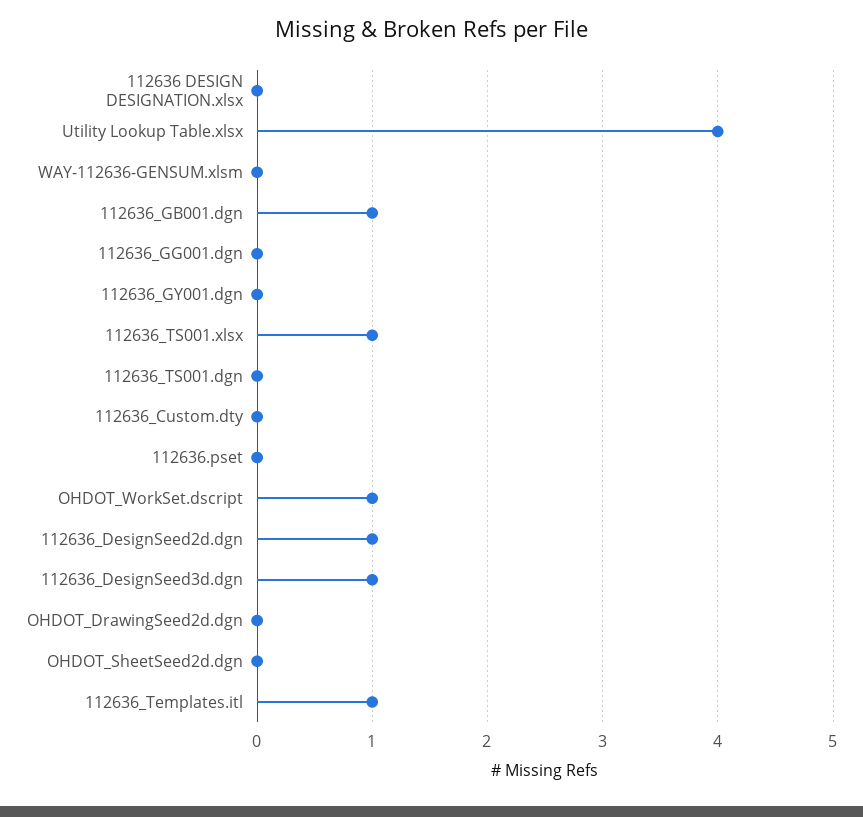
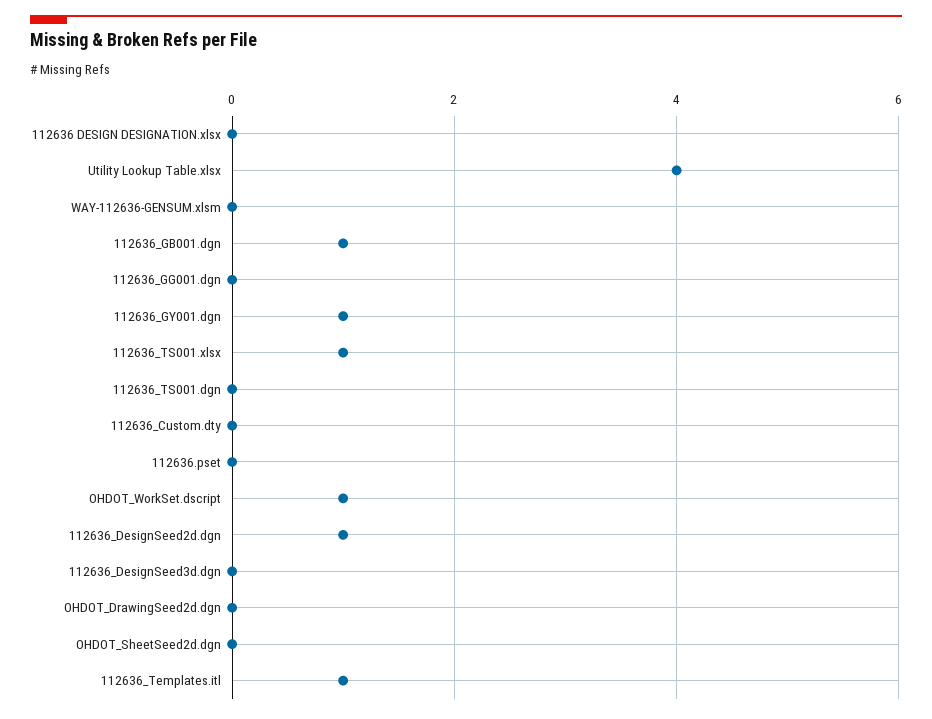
112636_GY001.dgn: 0 -> 1
112636_DesignSeed3d.dgn: 1 -> 0

